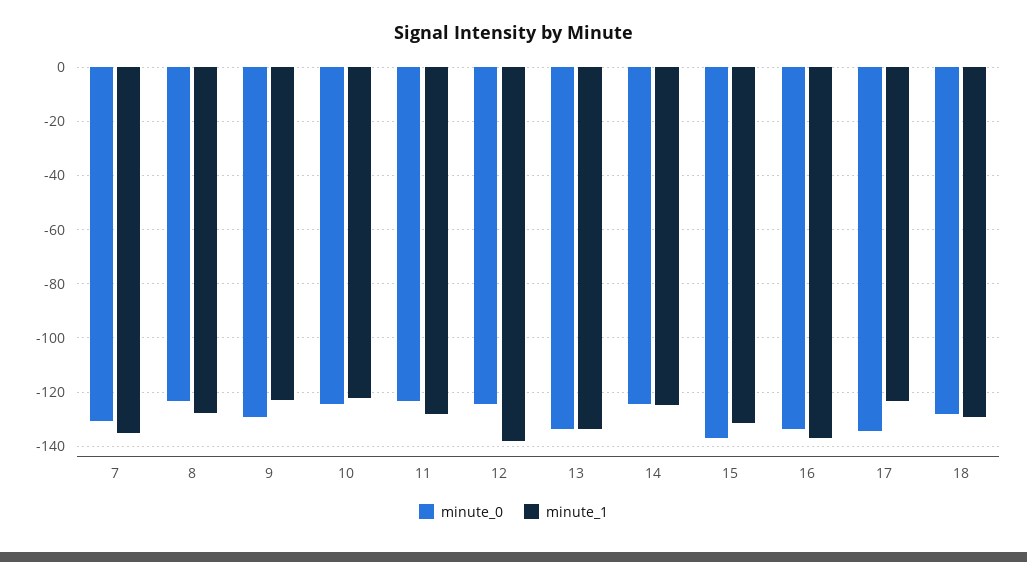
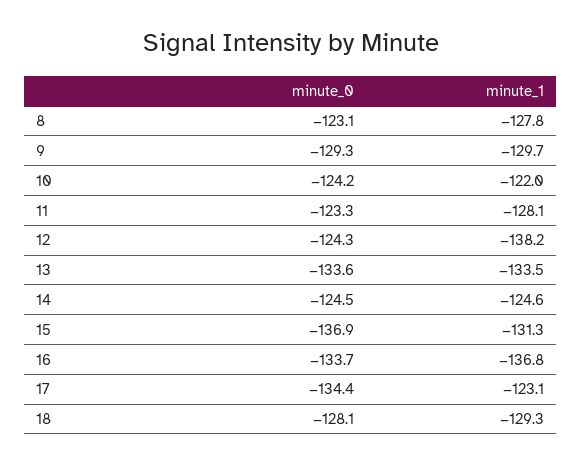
minute_0, 7: -130 -> none
minute_1, 7: -135 -> none
minute_1, 9: -122.5 -> -129.7

